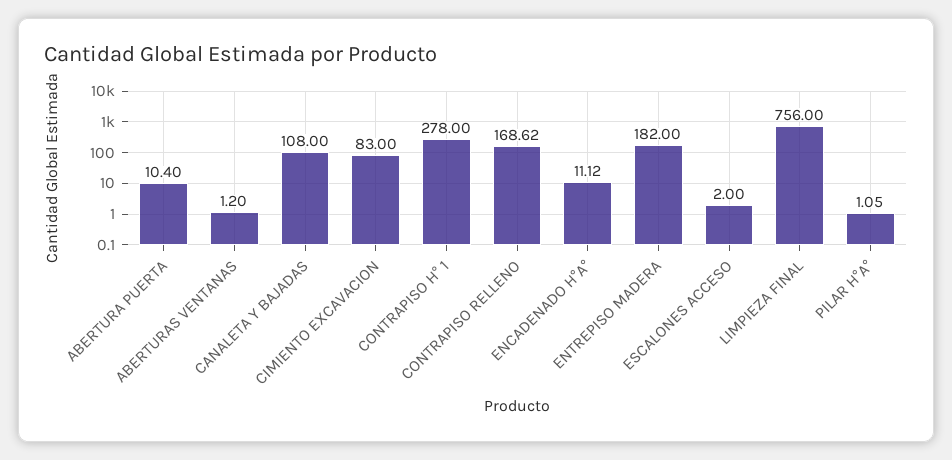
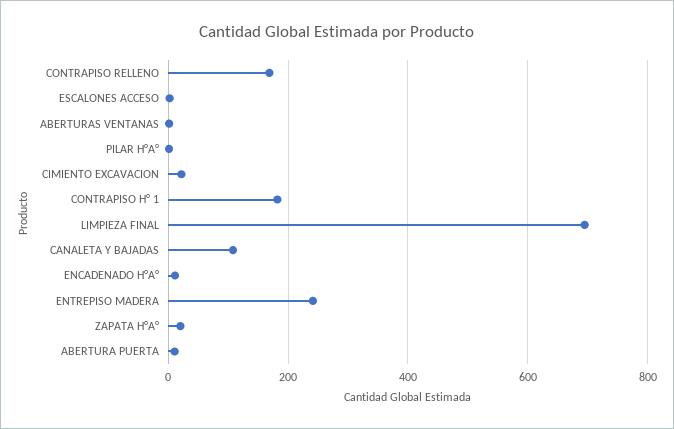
CIMIENTO EXCAVACION: 83 -> 20
CONTRAPISO H° 1: 278 -> 180
ENTREPISO MADERA: 182 -> 240
LIMPIEZA FINAL: 756 -> 700
ZAPATA H°A°: none -> 20

